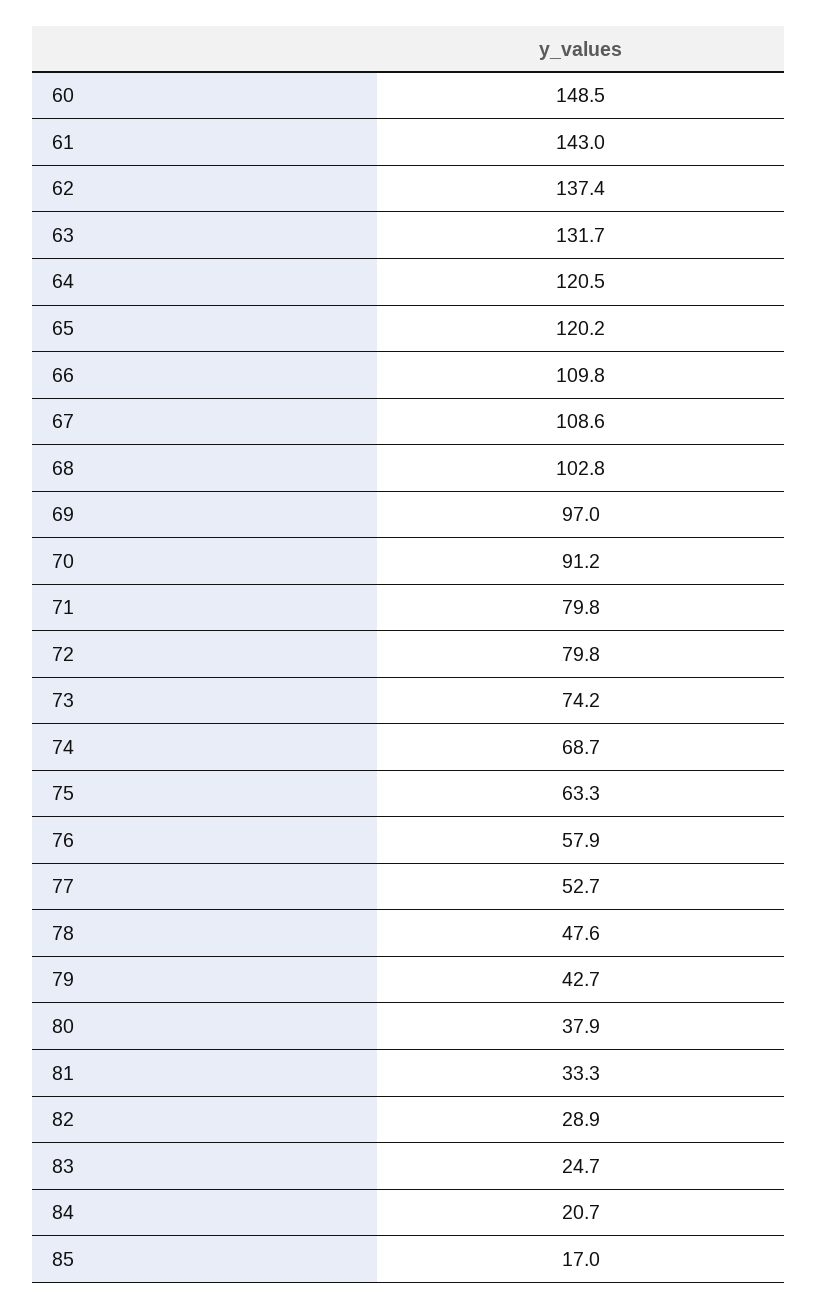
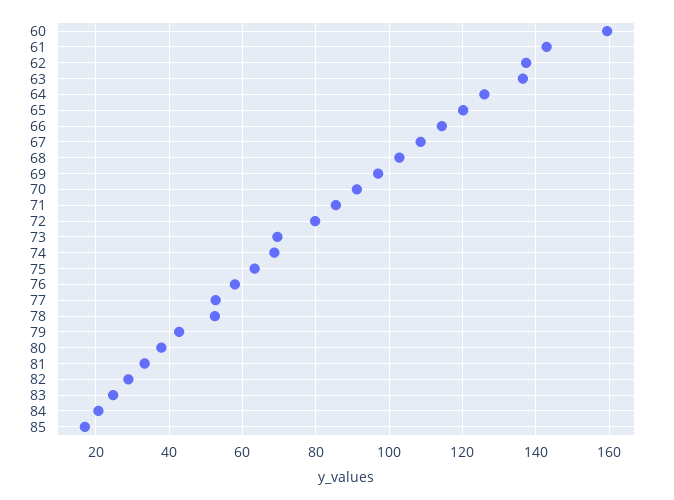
60: 148.5 -> 160
63: 131.7 -> 136
64: 120.5 -> 126
66: 109.8 -> 114
71: 79.8 -> 86
73: 74.2 -> 70
78: 47.6 -> 52

